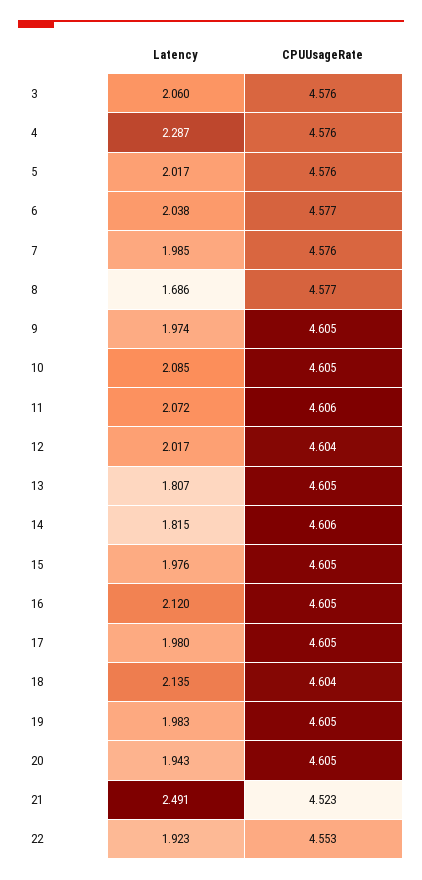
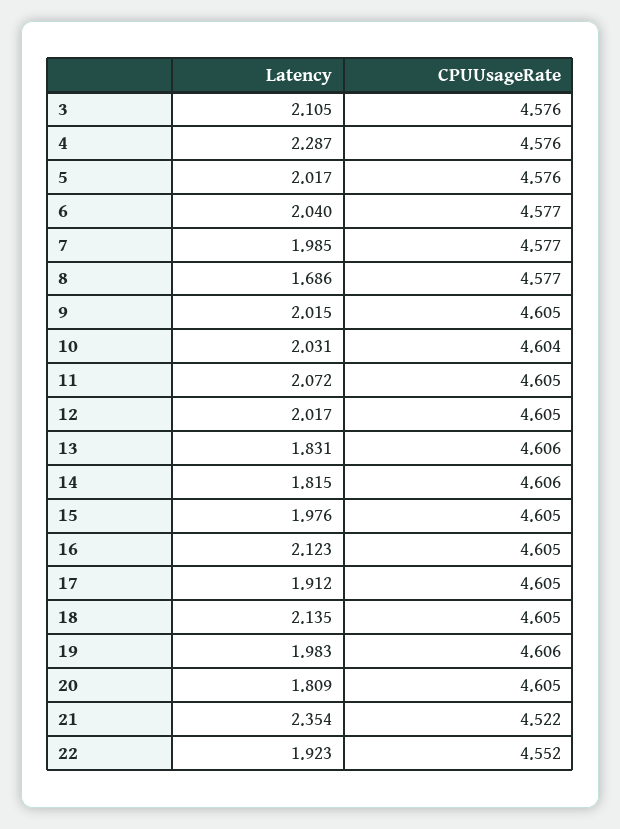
Latency, 3: 2.06 -> 2.105
Latency, 6: 2.038 -> 2.04
CPUUsageRate, 7: 4.576 -> 4.577
Latency, 9: 1.974 -> 2.015
Latency, 10: 2.085 -> 2.031
CPUUsageRate, 10: 4.605 -> 4.604
CPUUsageRate, 11: 4.606 -> 4.605
CPUUsageRate, 12: 4.604 -> 4.605
Latency, 13: 1.807 -> 1.831
CPUUsageRate, 13: 4.605 -> 4.606
Latency, 16: 2.12 -> 2.123
Latency, 17: 1.98 -> 1.912
CPUUsageRate, 18: 4.604 -> 4.605
CPUUsageRate, 19: 4.605 -> 4.606
Latency, 20: 1.943 -> 1.809
Latency, 21: 2.491 -> 2.354
CPUUsageRate, 21: 4.523 -> 4.522
CPUUsageRate, 22: 4.553 -> 4.552

